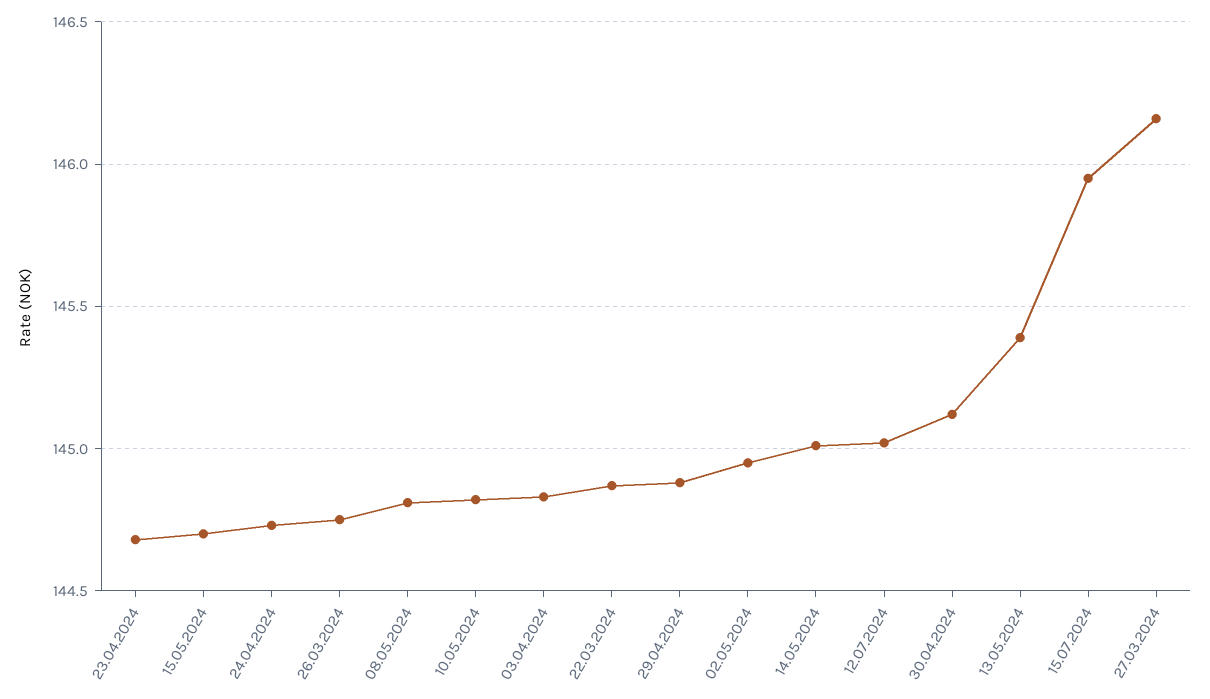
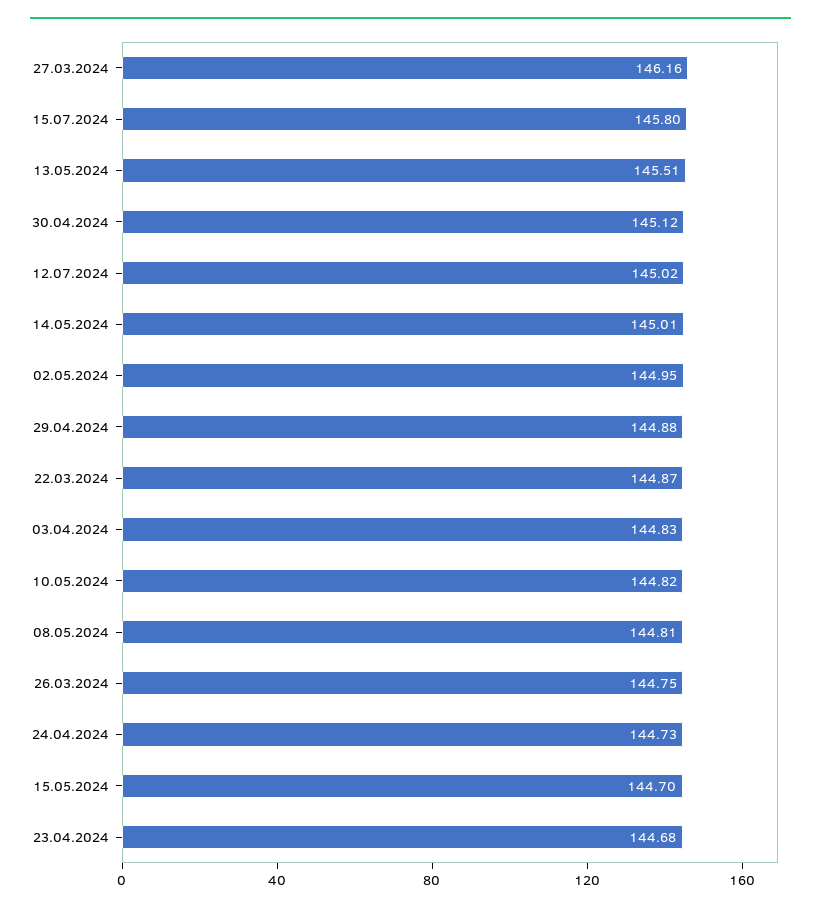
13.05.2024: 145.4 -> 145.51
15.07.2024: 145.95 -> 145.8

